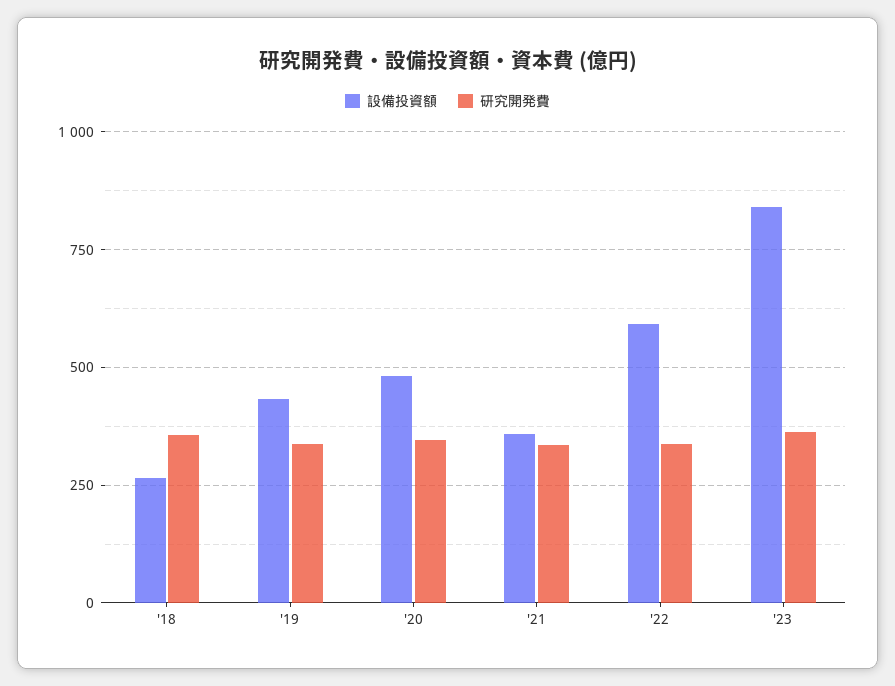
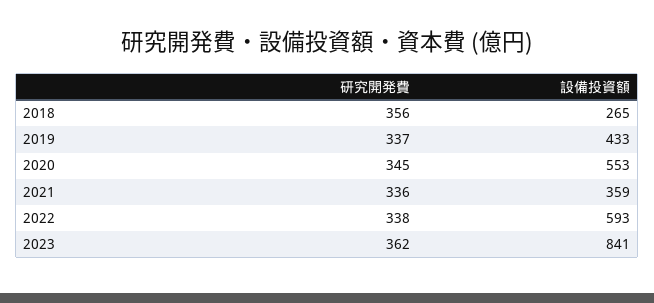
設備投資額, '20: 475 -> 553

